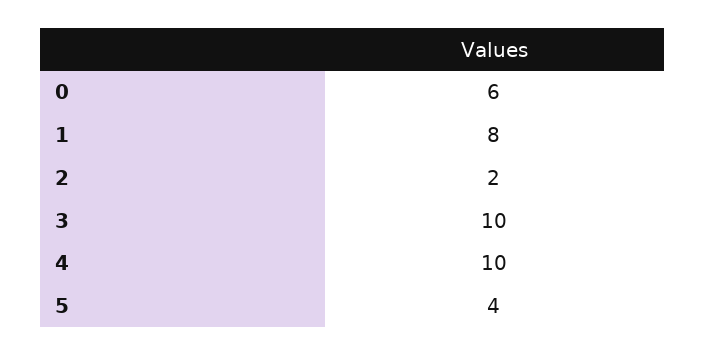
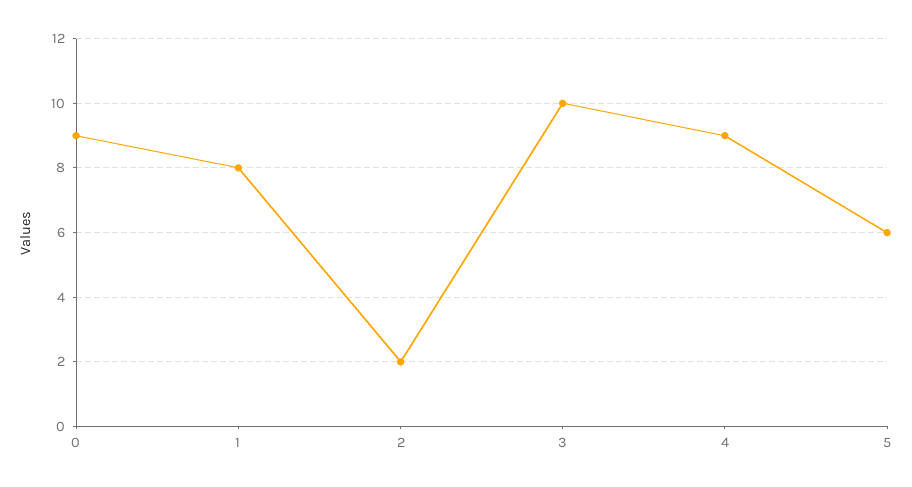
0: 6 -> 9
4: 10 -> 9
5: 4 -> 6

